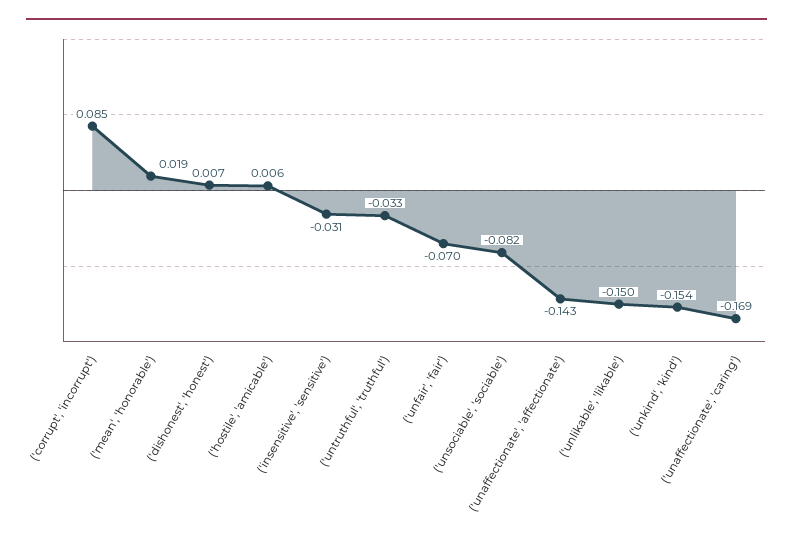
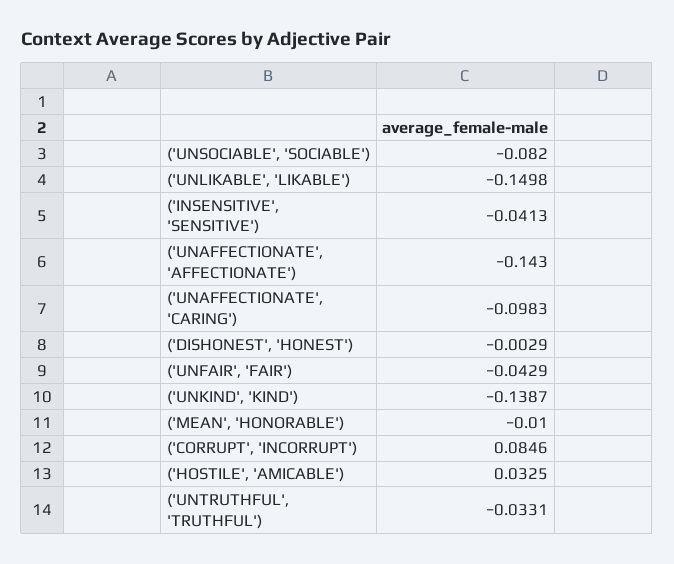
('mean', 'honorable'): 0.019 -> -0.01
('dishonest', 'honest'): 0.007 -> -0.0029
('hostile', 'amicable'): 0.006 -> 0.0325
('insensitive', 'sensitive'): -0.031 -> -0.0413
('unfair', 'fair'): -0.07 -> -0.0429
('unkind', 'kind'): -0.154 -> -0.1387
('unaffectionate', 'caring'): -0.169 -> -0.0983

